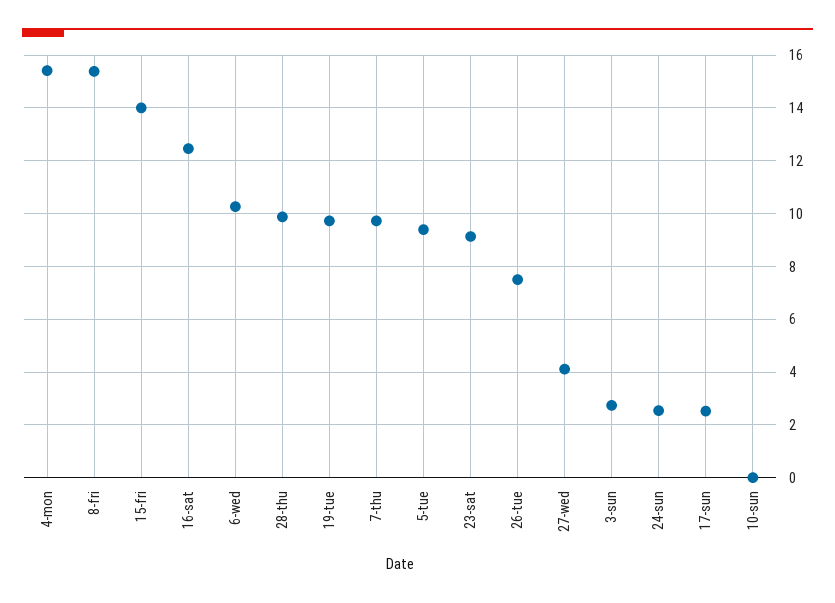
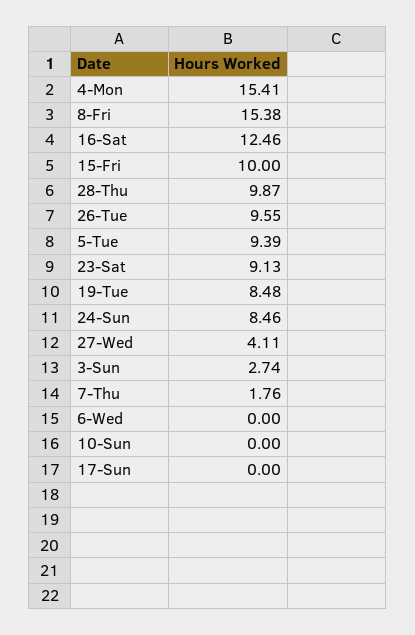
15-fri: 14 -> 10
6-wed: 10.25 -> 0
19-tue: 9.75 -> 8.48
7-thu: 9.75 -> 1.76
26-tue: 7.5 -> 9.55
24-sun: 2.5 -> 8.46
17-sun: 2.5 -> 0

